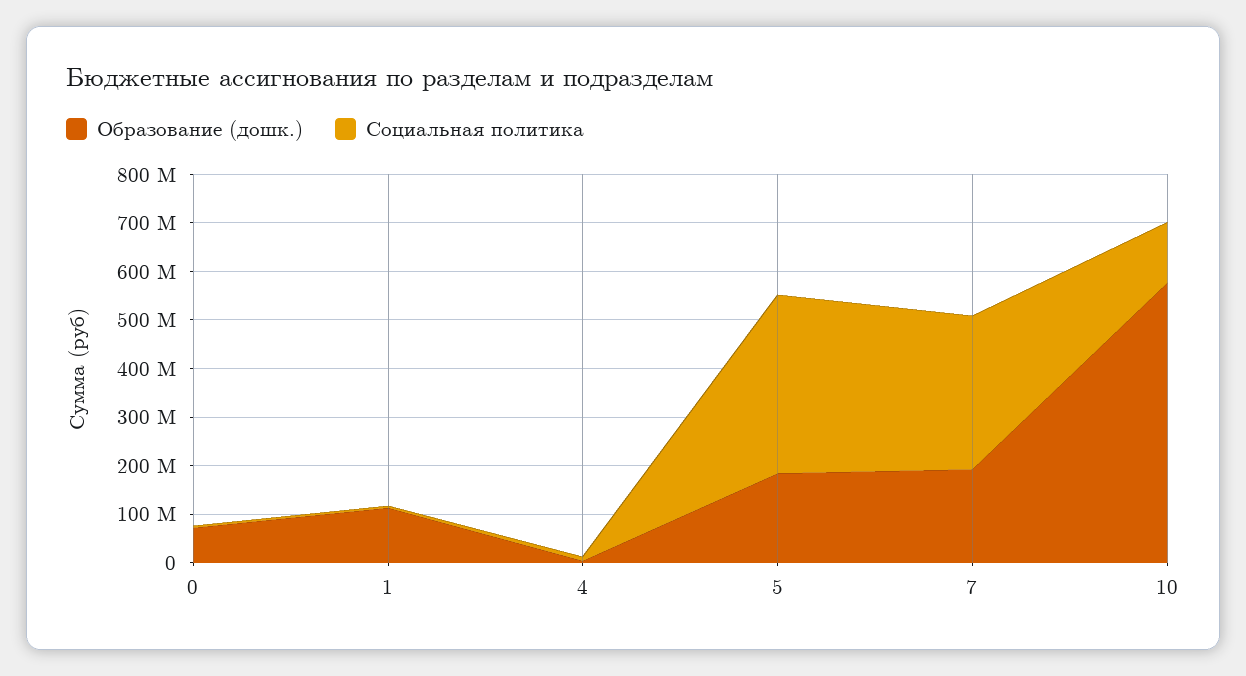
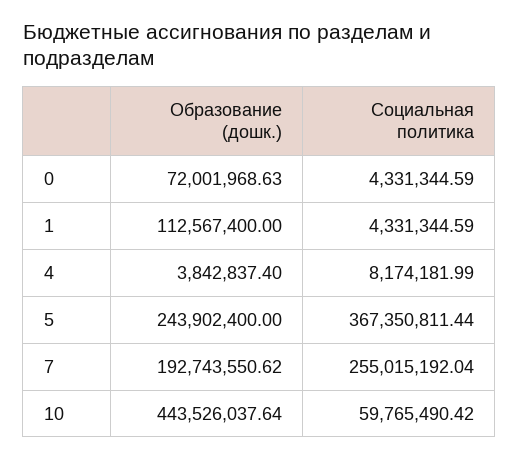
Образование (дошк.), 5: 180000000 -> 243902400
Социальная политика, 7: 320000000 -> 255015192.04
Образование (дошк.), 10: 580000000 -> 443526037.64
Социальная политика, 10: 120000000 -> 59765490.42

